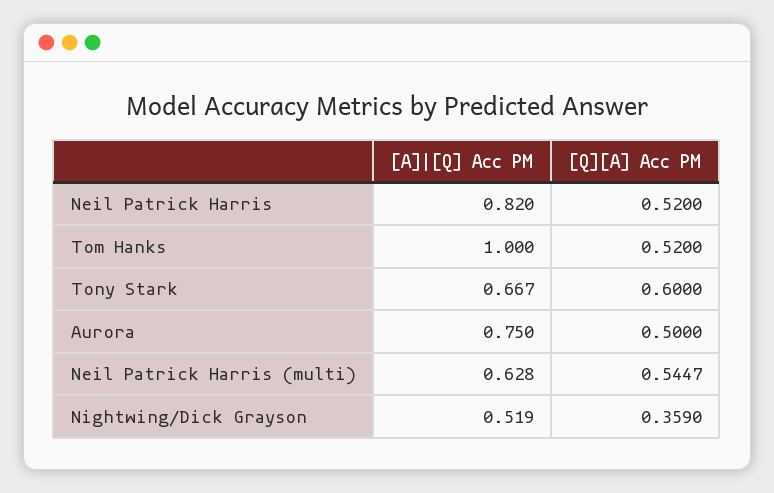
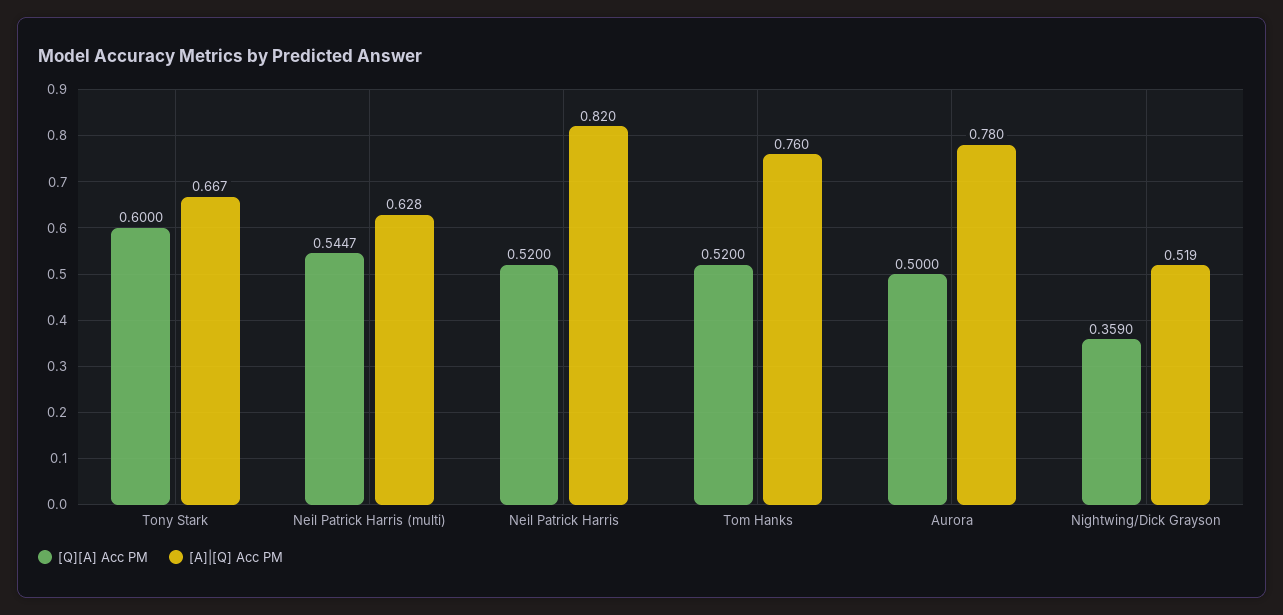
[A]|[Q] Acc PM, Tom Hanks: 1 -> 0.76
[A]|[Q] Acc PM, Aurora: 0.75 -> 0.78

